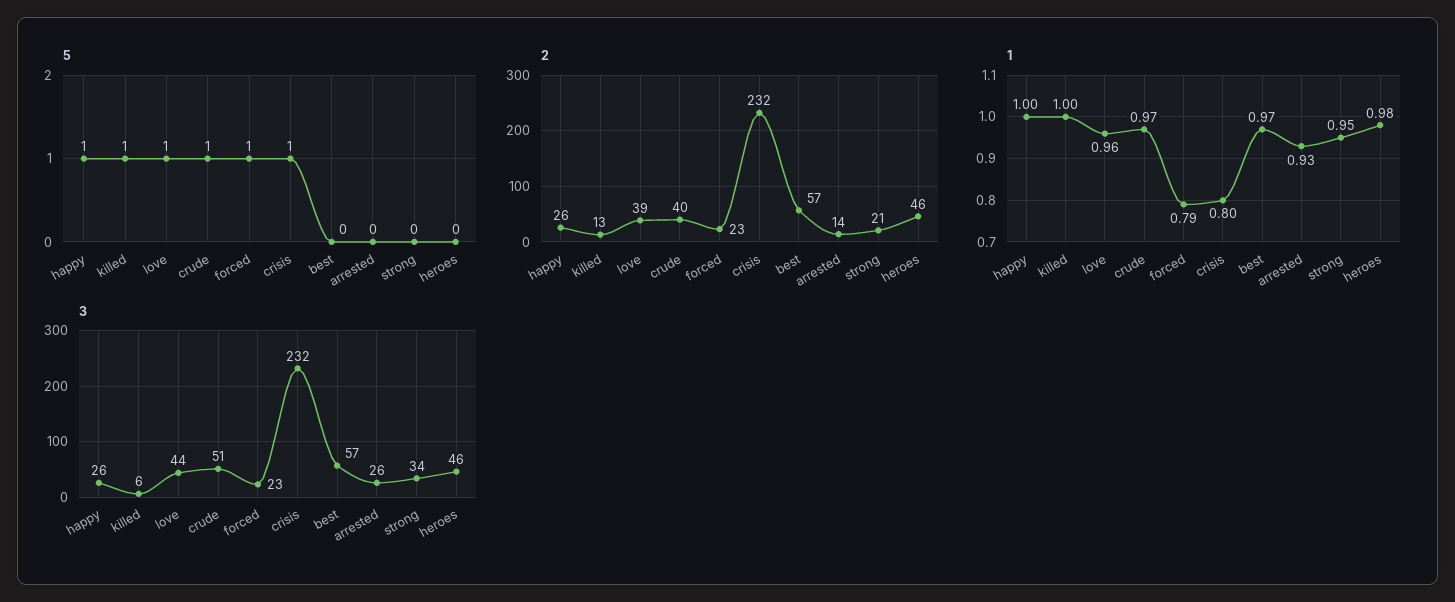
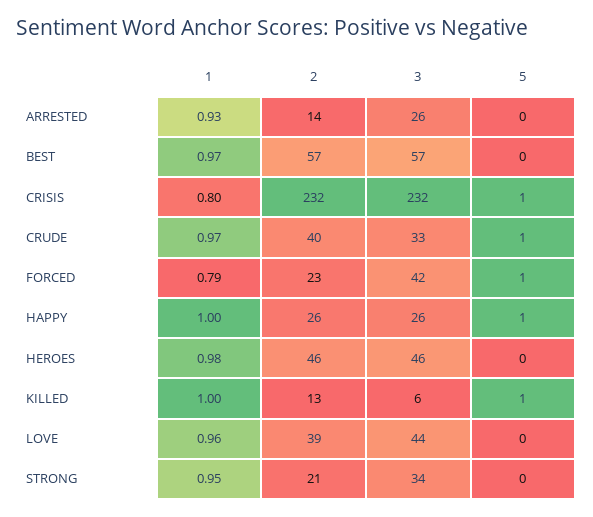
5, love: 1 -> 0
3, crude: 51 -> 33
3, forced: 23 -> 42

